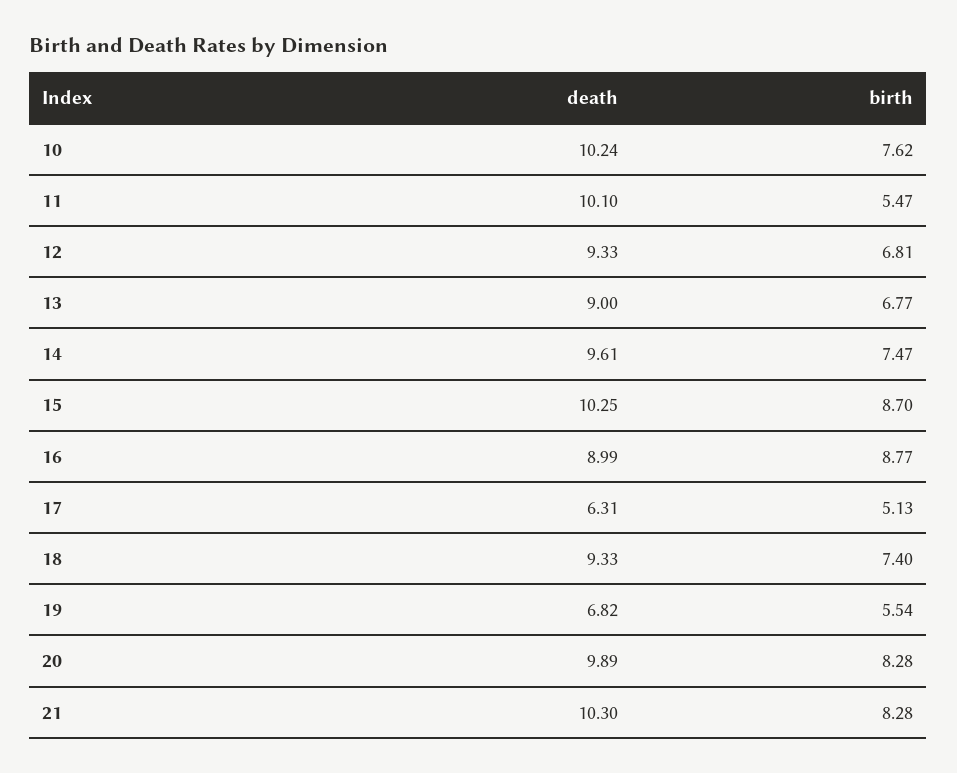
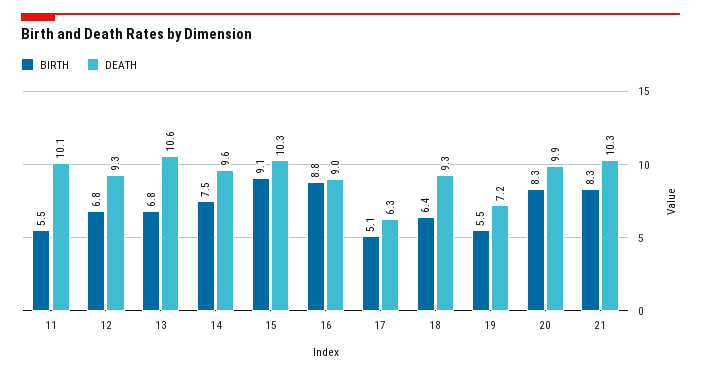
death, 10: 10.24 -> none
birth, 10: 7.62 -> none
death, 13: 9 -> 10.6
birth, 15: 8.7 -> 9.1
birth, 18: 7.4 -> 6.4
death, 19: 6.82 -> 7.2

